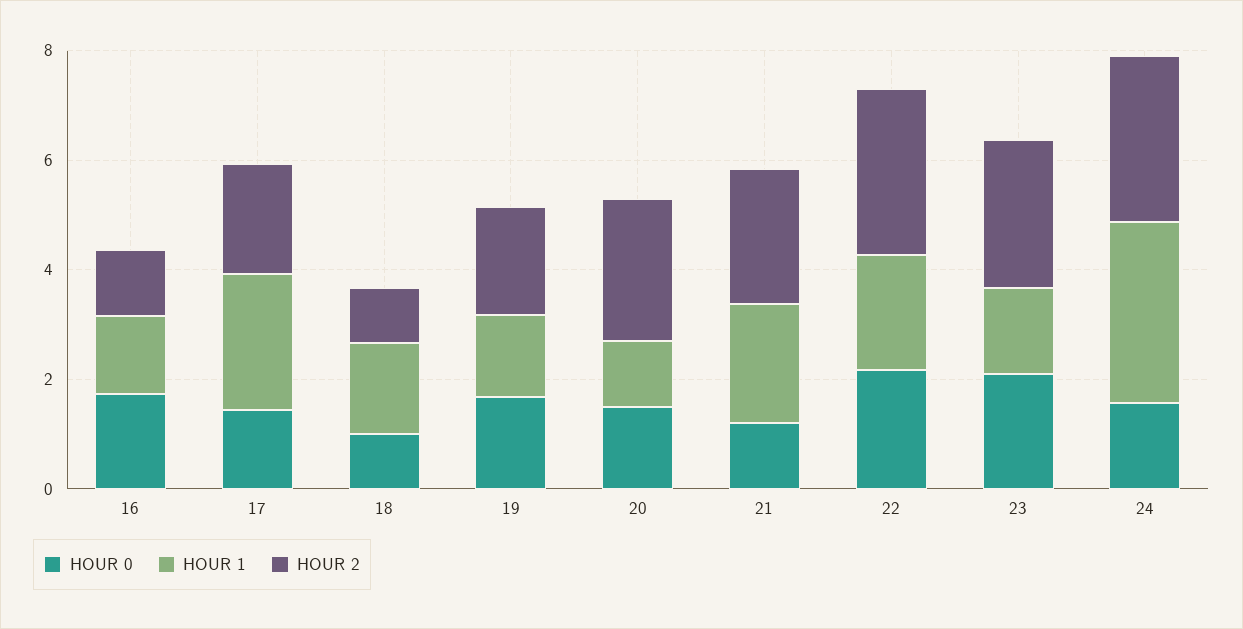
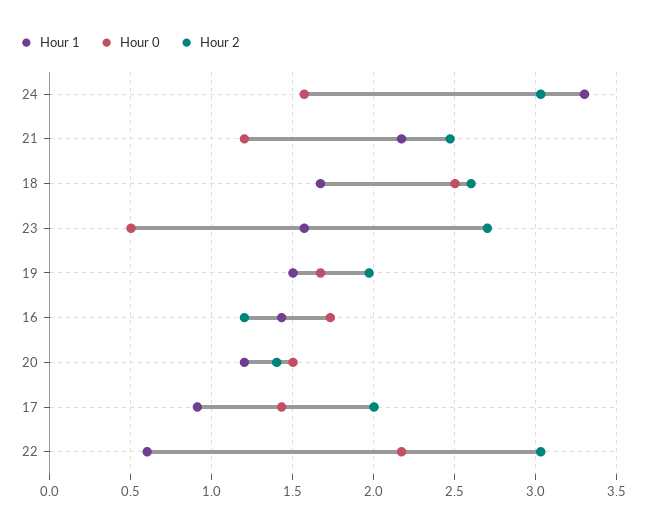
HOUR 1, 17: 2.5 -> 0.9
HOUR 0, 18: 1 -> 2.5
HOUR 2, 18: 1 -> 2.6
HOUR 2, 20: 2.5 -> 1.4
HOUR 1, 22: 2 -> 0.6
HOUR 0, 23: 2 -> 0.5

